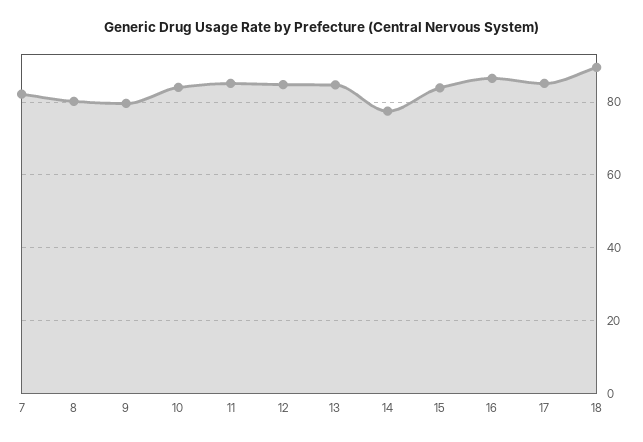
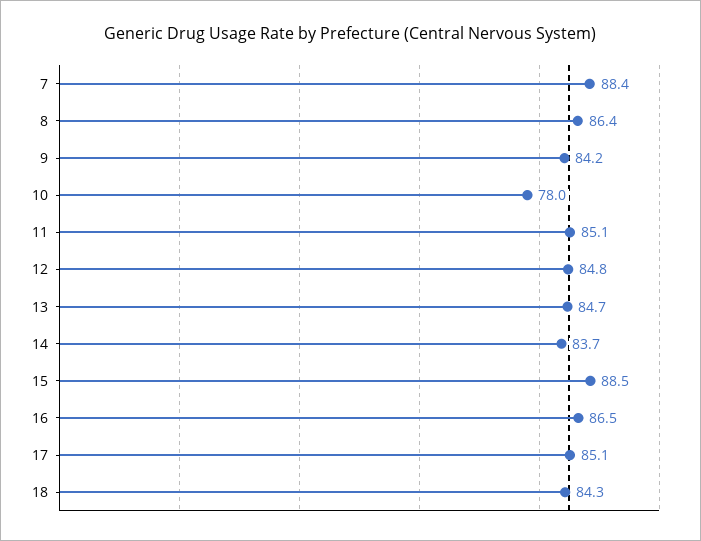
7: 82 -> 88.4
8: 80 -> 86.4
9: 80 -> 84.2
10: 84 -> 78
14: 78 -> 83.7
15: 84 -> 88.5
18: 90 -> 84.3

